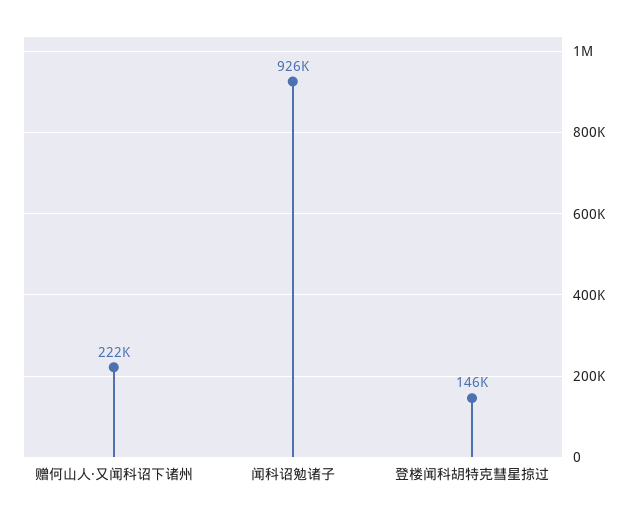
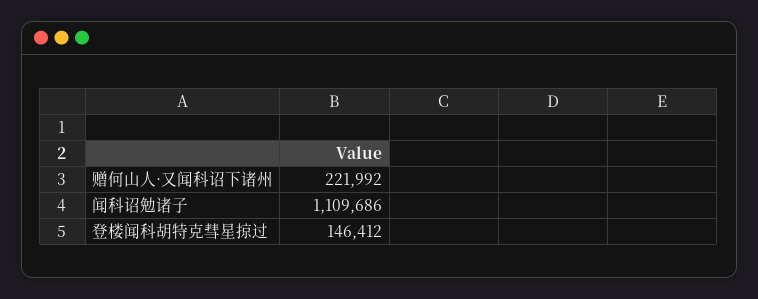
闻科诏勉诸子: 926000 -> 1109686

